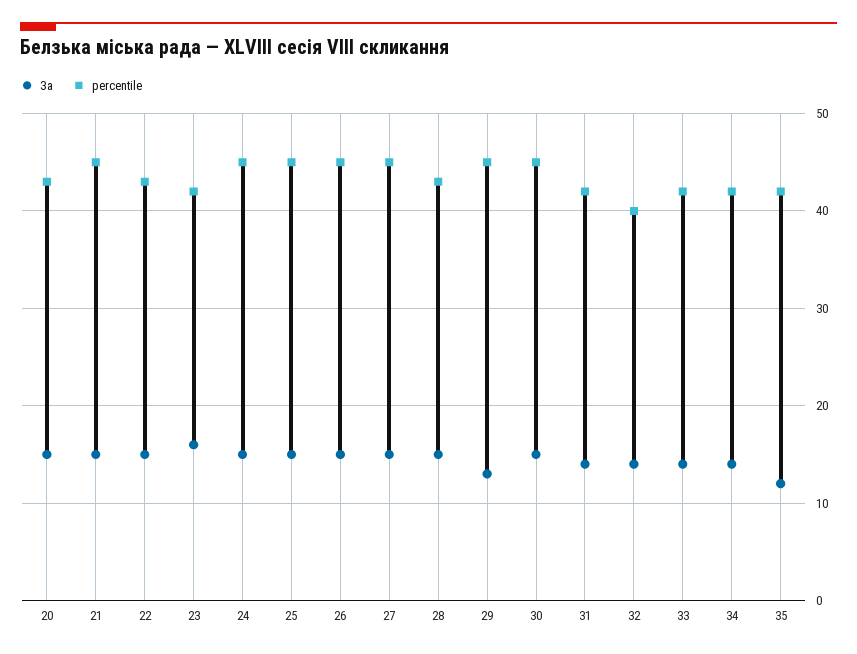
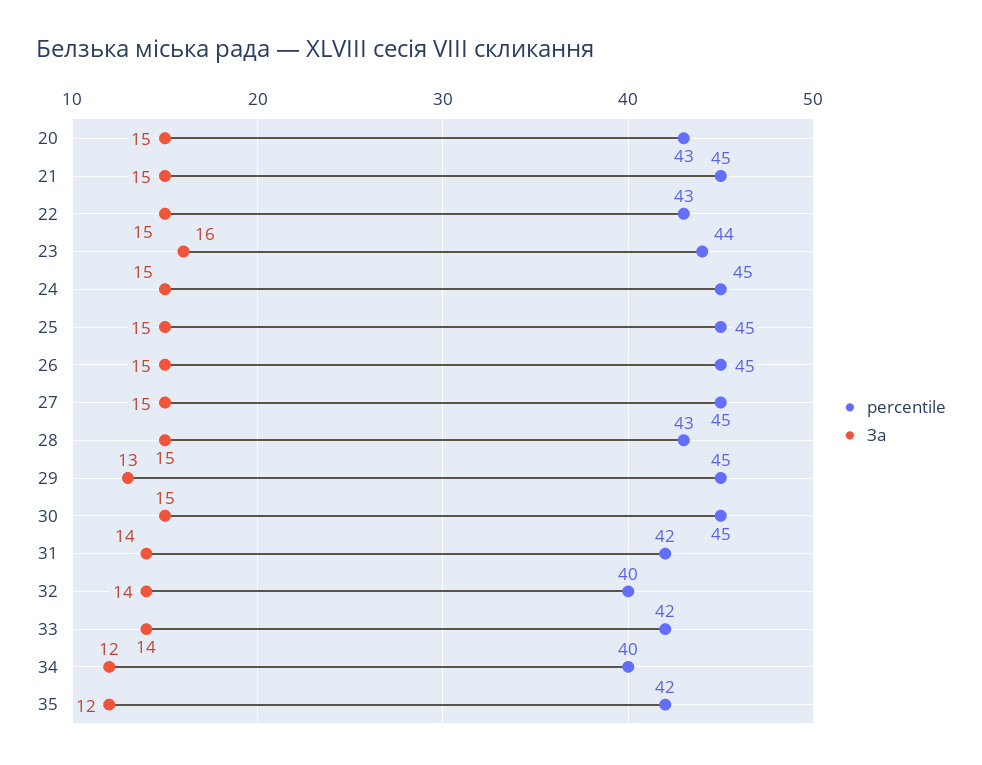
percentile, 23: 42 -> 44
За, 34: 14 -> 12
percentile, 34: 42 -> 40

